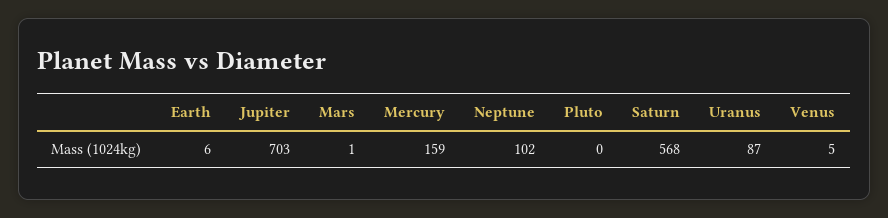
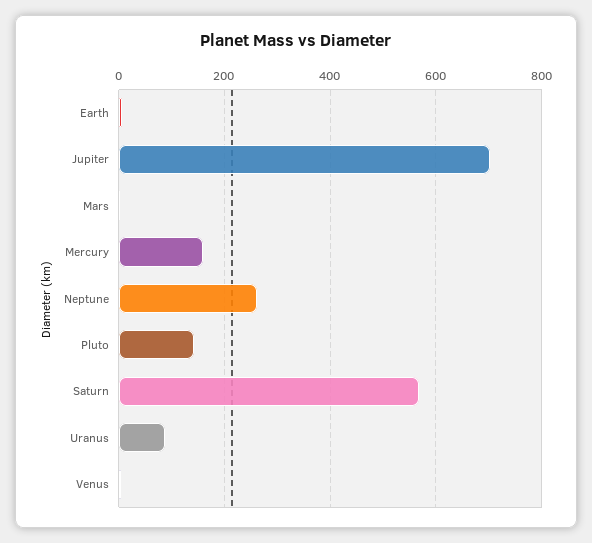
Neptune: 102 -> 260
Pluto: 0 -> 140

